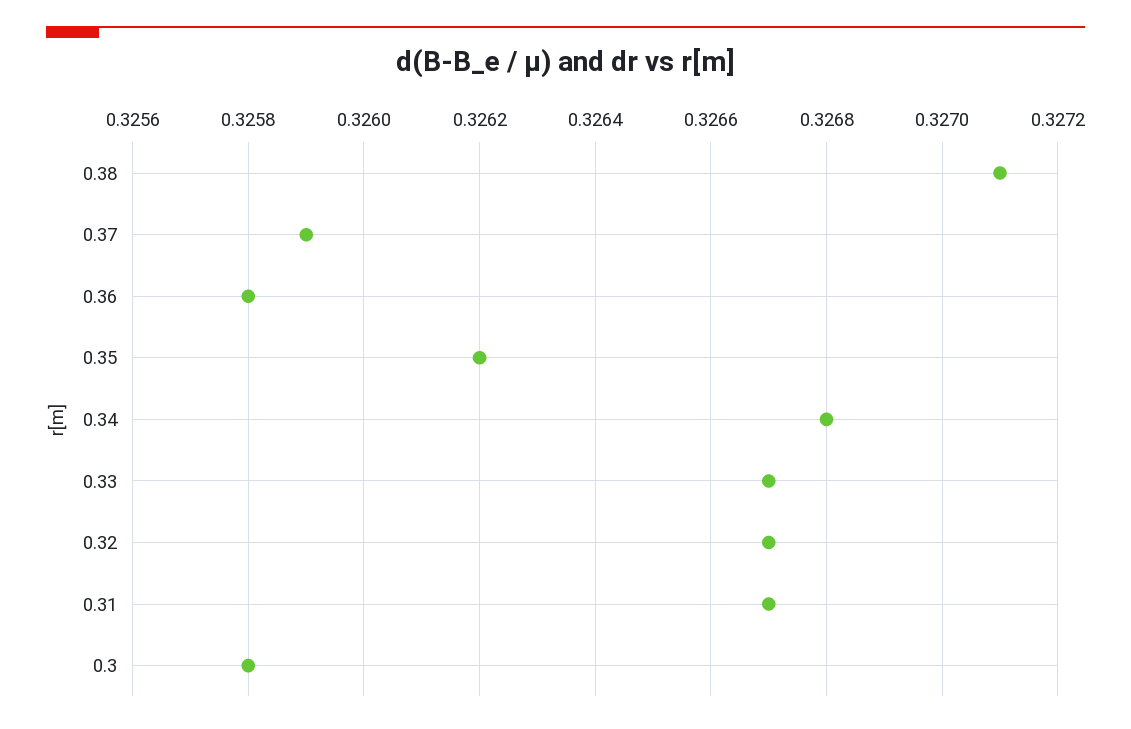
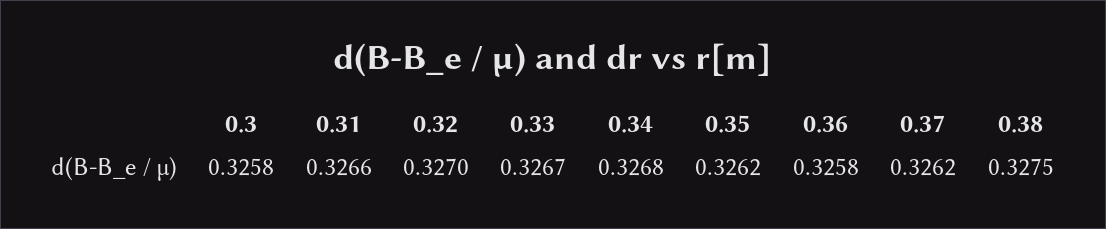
0.38: 0.3271 -> 0.3275
0.37: 0.3259 -> 0.3262
0.32: 0.3267 -> 0.327
0.31: 0.3267 -> 0.3266

